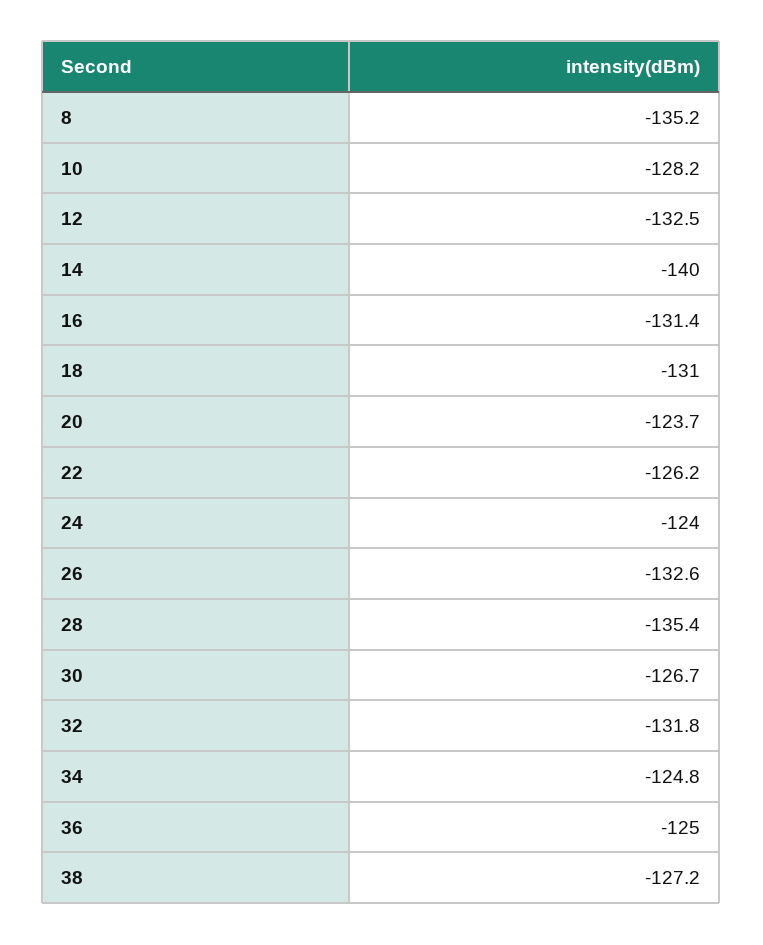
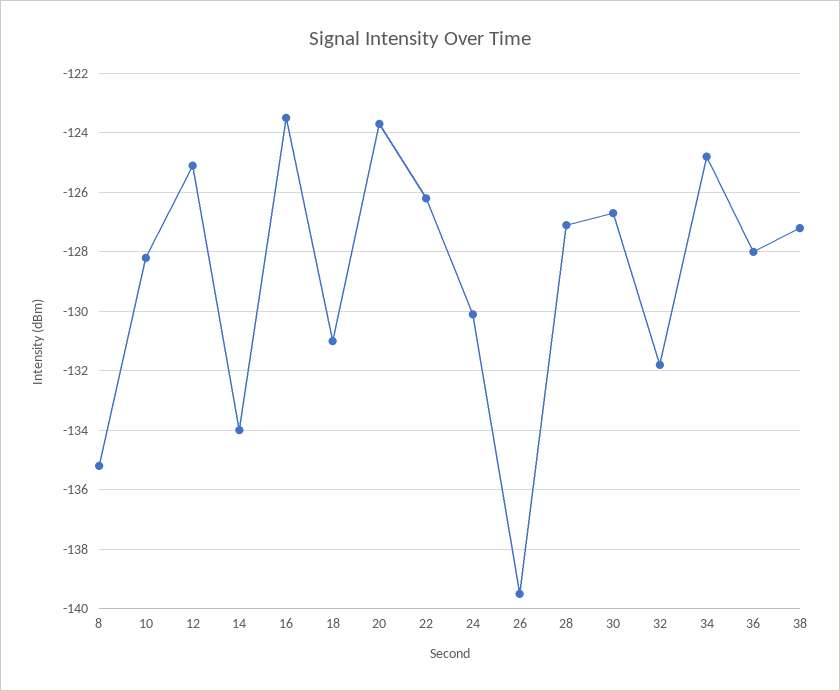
12: -132.5 -> -125
14: -140 -> -134
16: -131.4 -> -123.5
24: -124 -> -130
26: -132.6 -> -139.5
28: -135.4 -> -127
36: -125 -> -128

